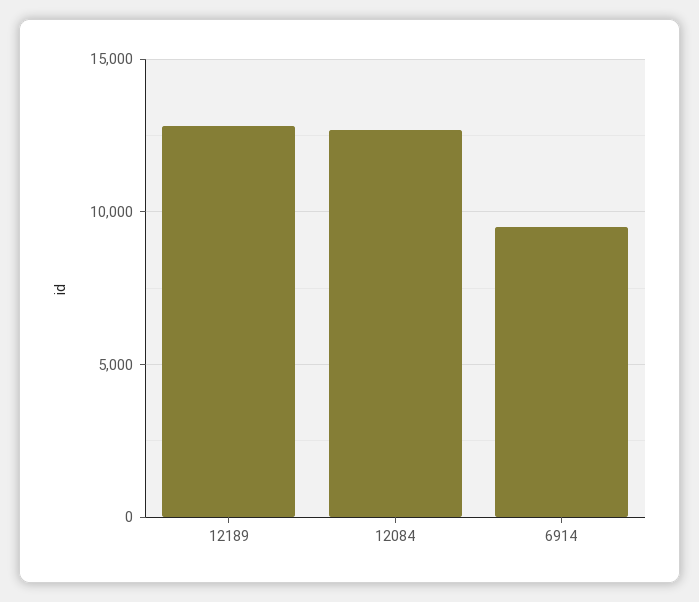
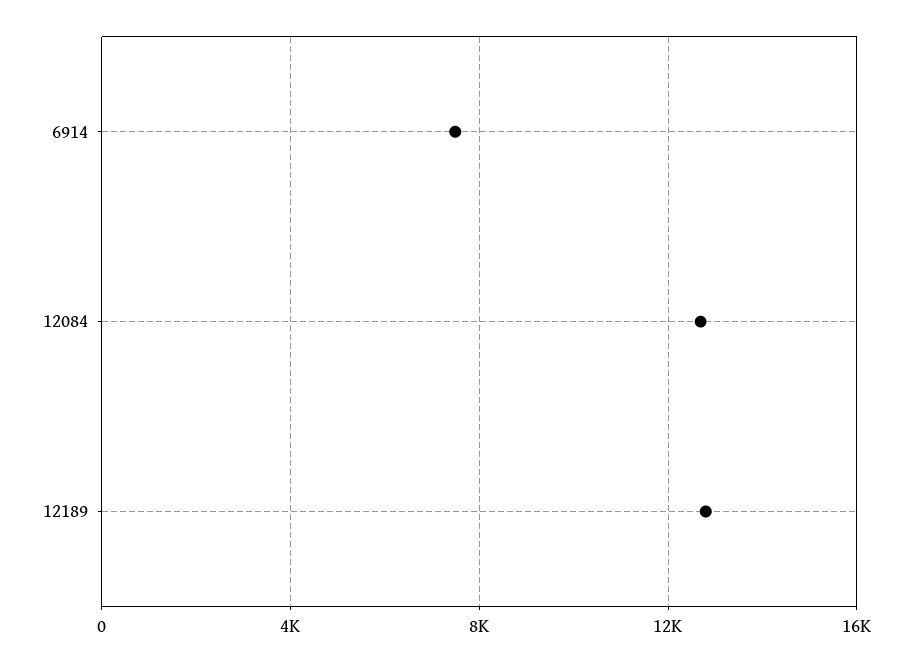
6914: 9500 -> 7500

